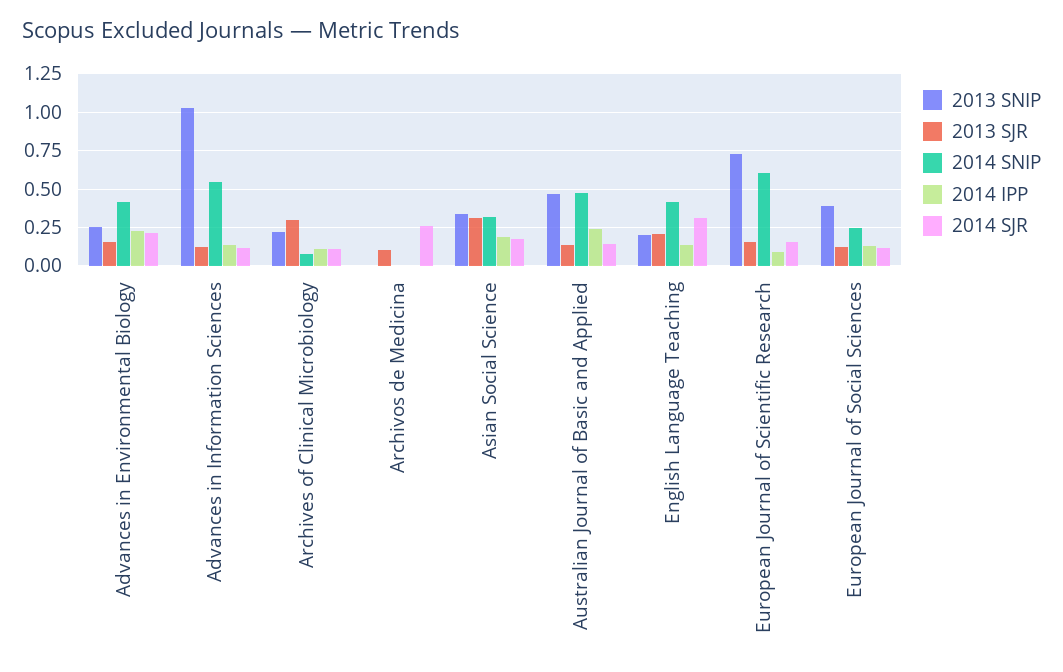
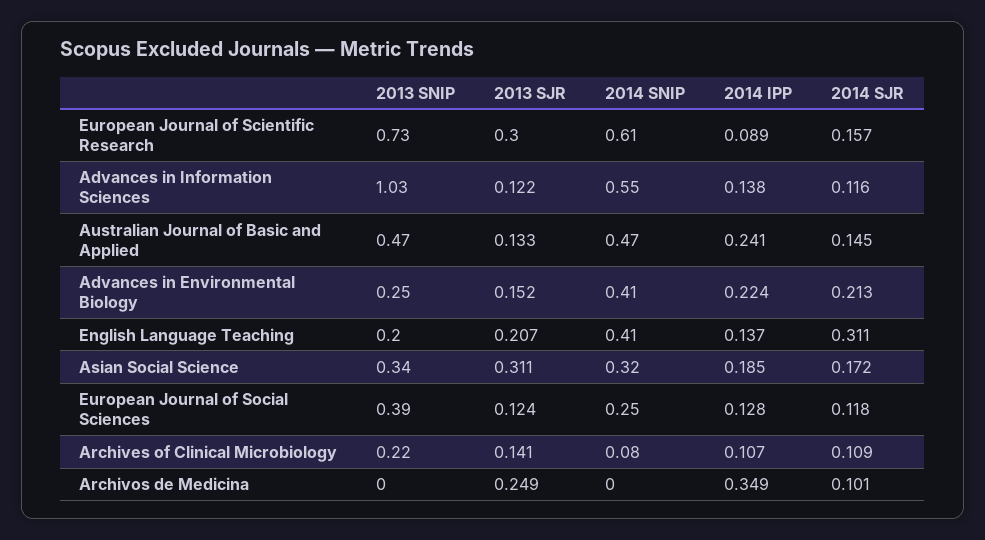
2013 SJR, Archives of Clinical Microbiology: 0.3 -> 0.141
2013 SJR, Archivos de Medicina: 0.1 -> 0.249
2014 IPP, Archivos de Medicina: 0 -> 0.349
2014 SJR, Archivos de Medicina: 0.25 -> 0.101
2013 SJR, European Journal of Scientific Research: 0.15 -> 0.3

